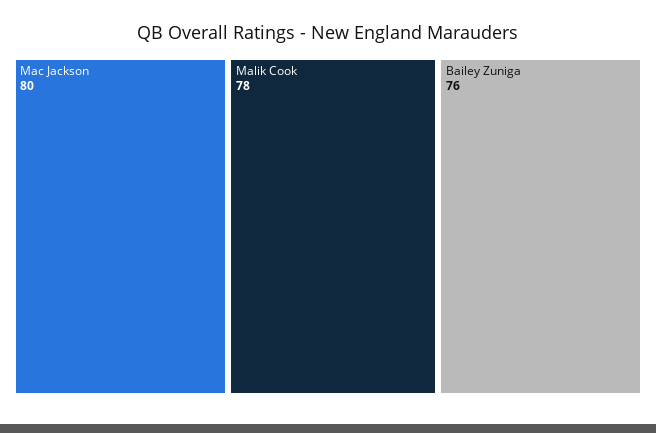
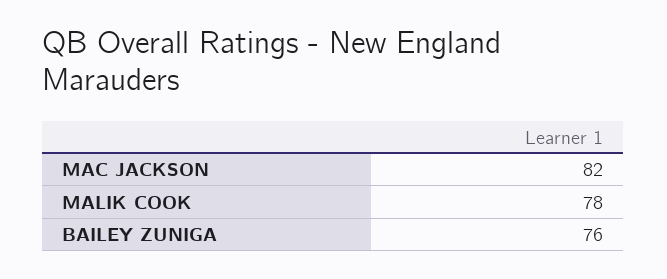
Mac Jackson: 80 -> 82

